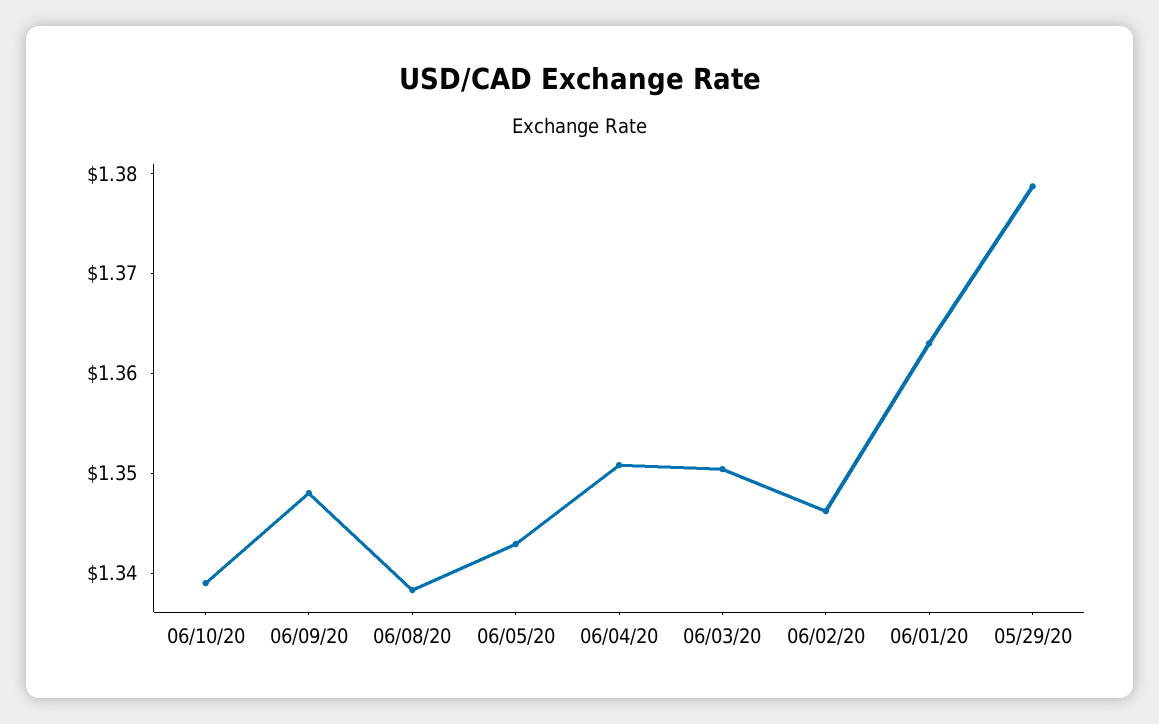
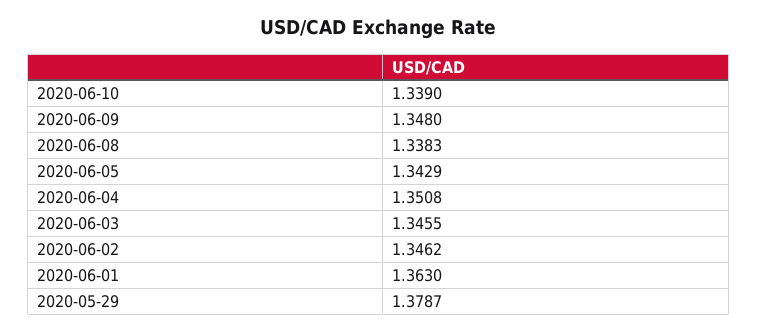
06/03/20: 1.35 -> 1.3455

